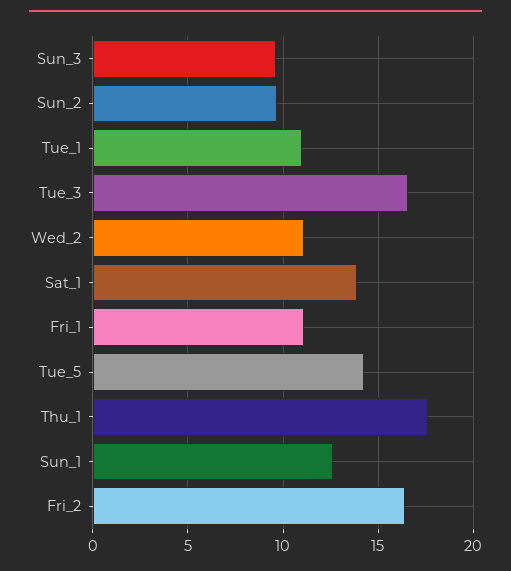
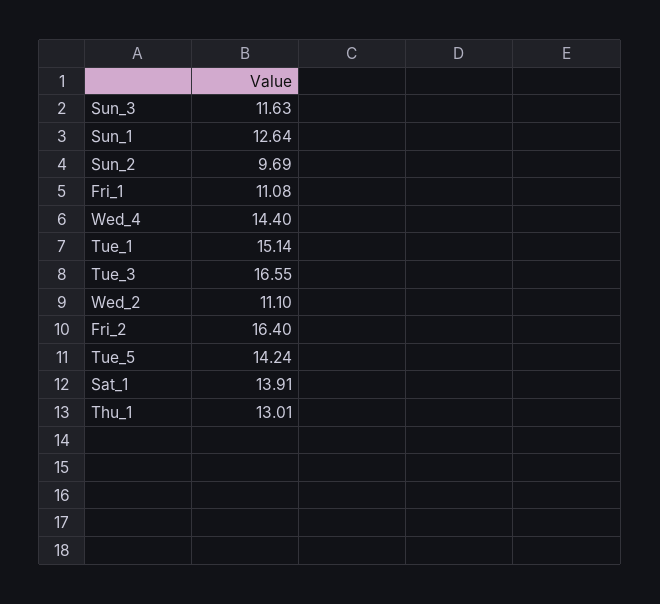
Sun_3: 9.5 -> 11.63
Tue_1: 11 -> 15.14
Thu_1: 17.5 -> 13.01
Wed_4: none -> 14.4

